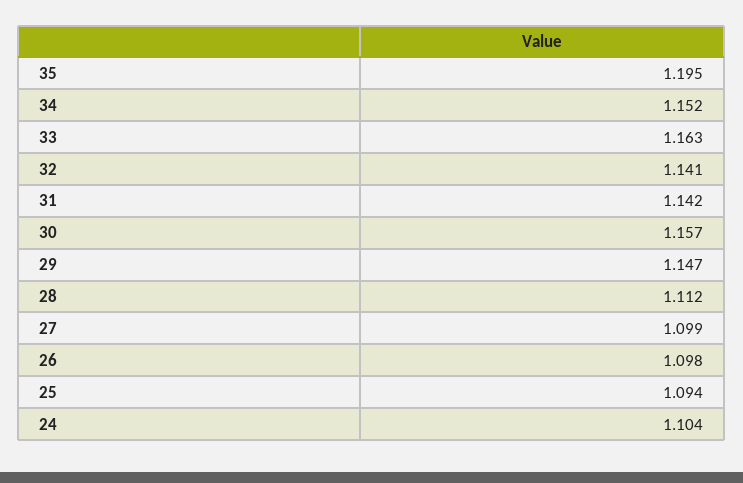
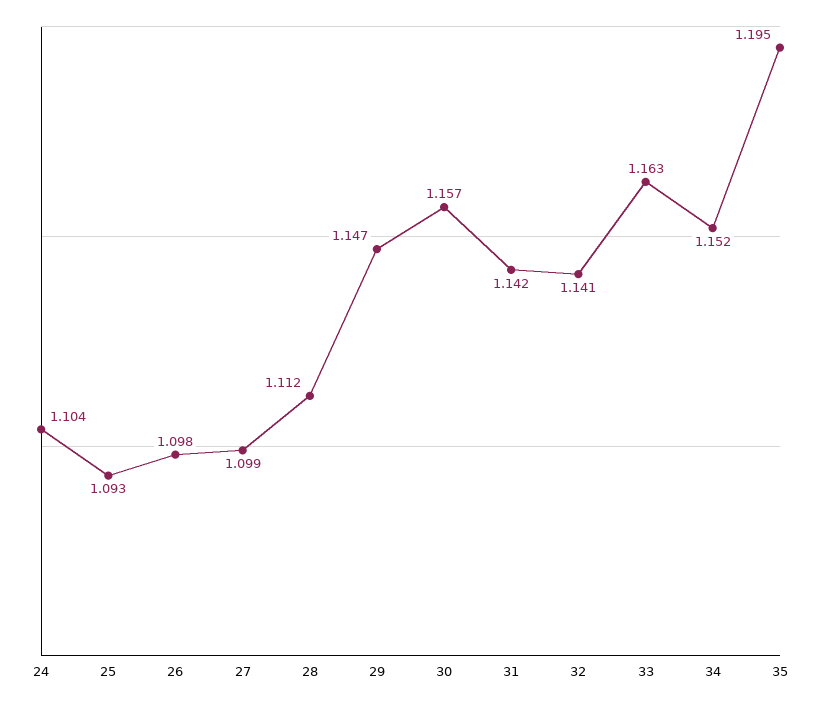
25: 1.094 -> 1.093

